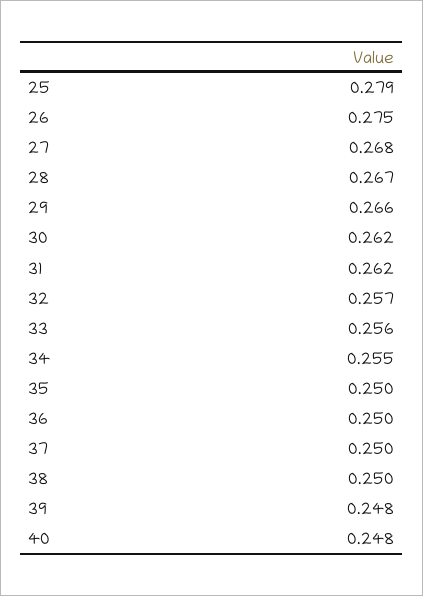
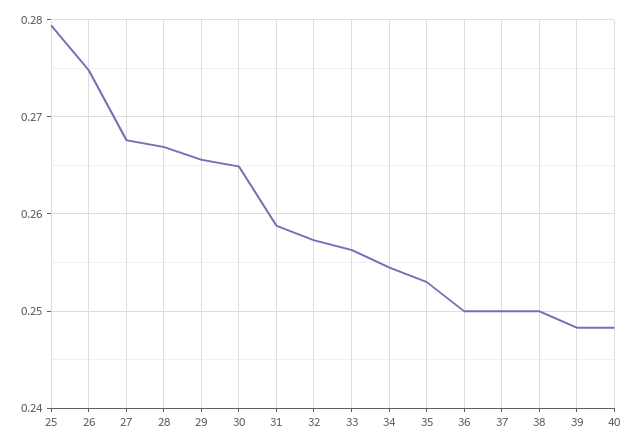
30: 0.262 -> 0.265
31: 0.262 -> 0.259
35: 0.25 -> 0.253

